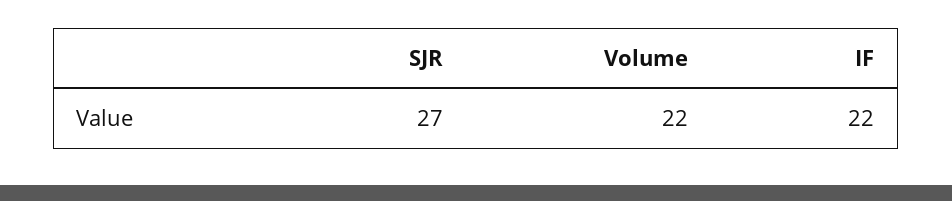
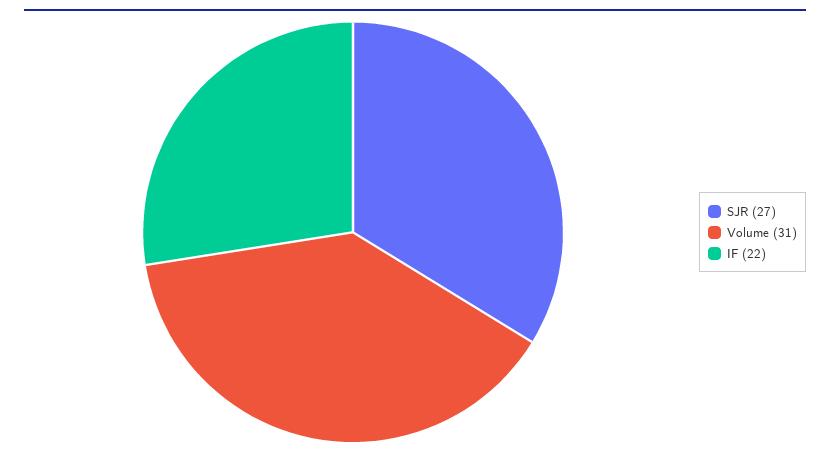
Volume: 22 -> 31

